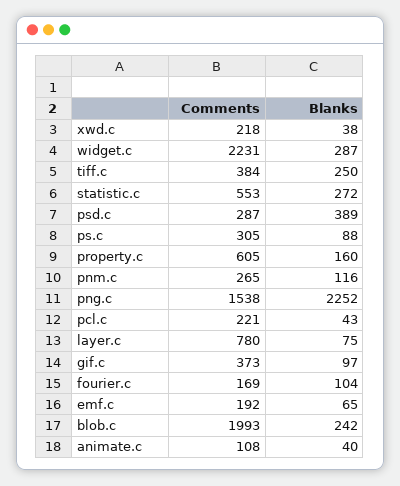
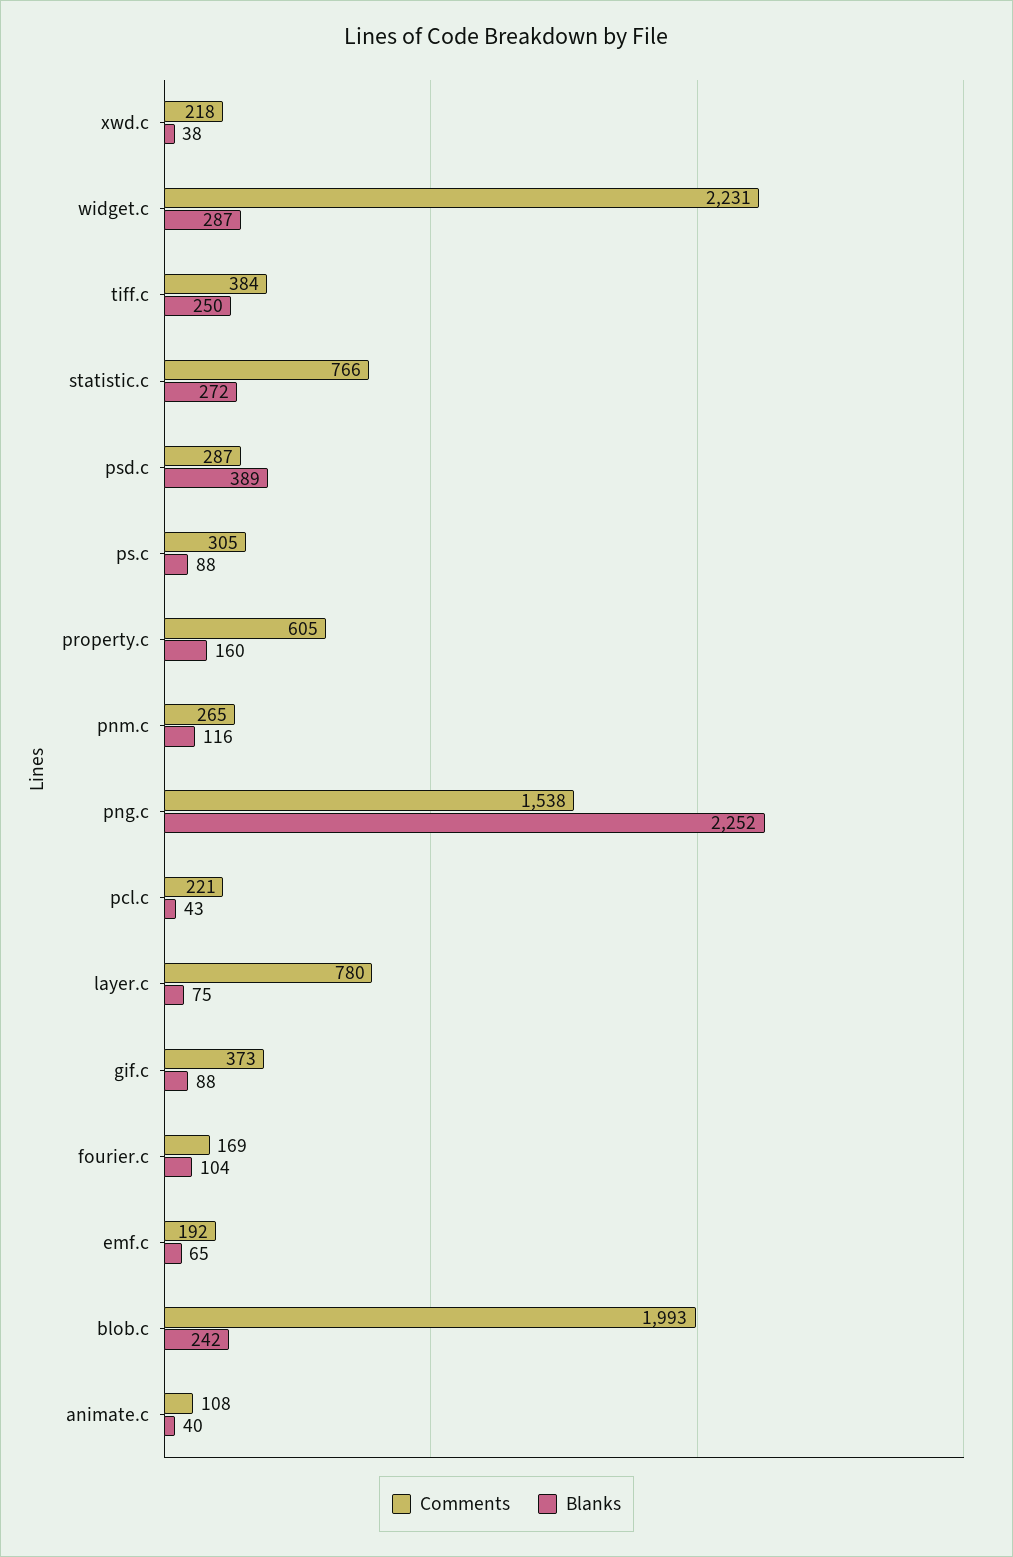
Comments, statistic.c: 553 -> 766
Blanks, gif.c: 97 -> 88

